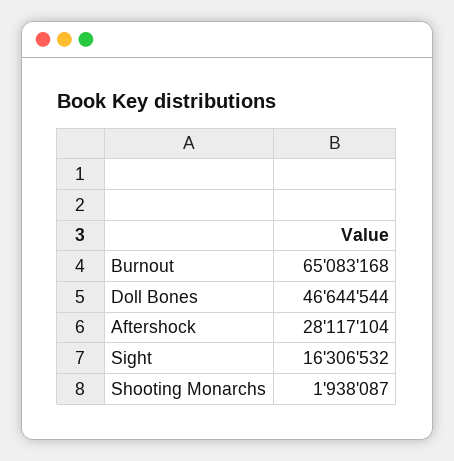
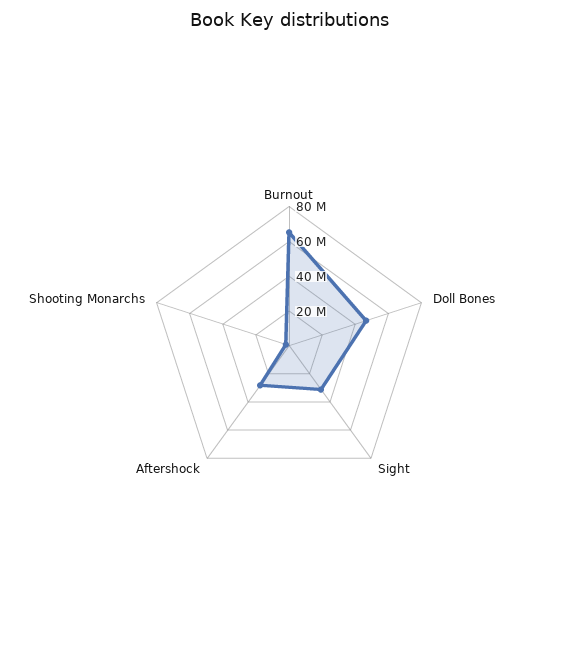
Sight: 16306532 -> 30000000

